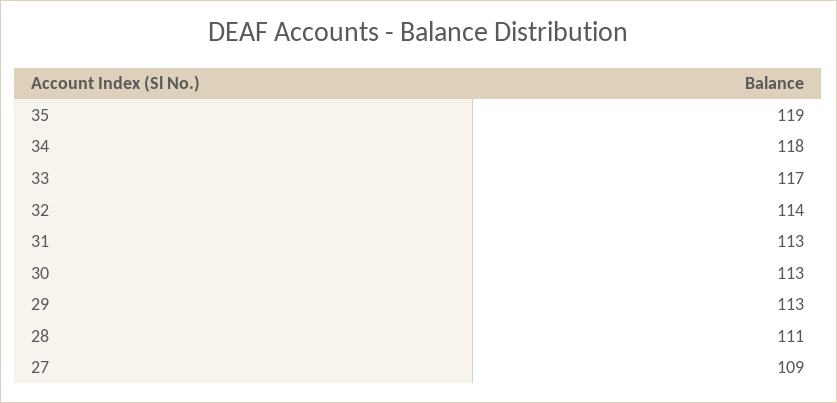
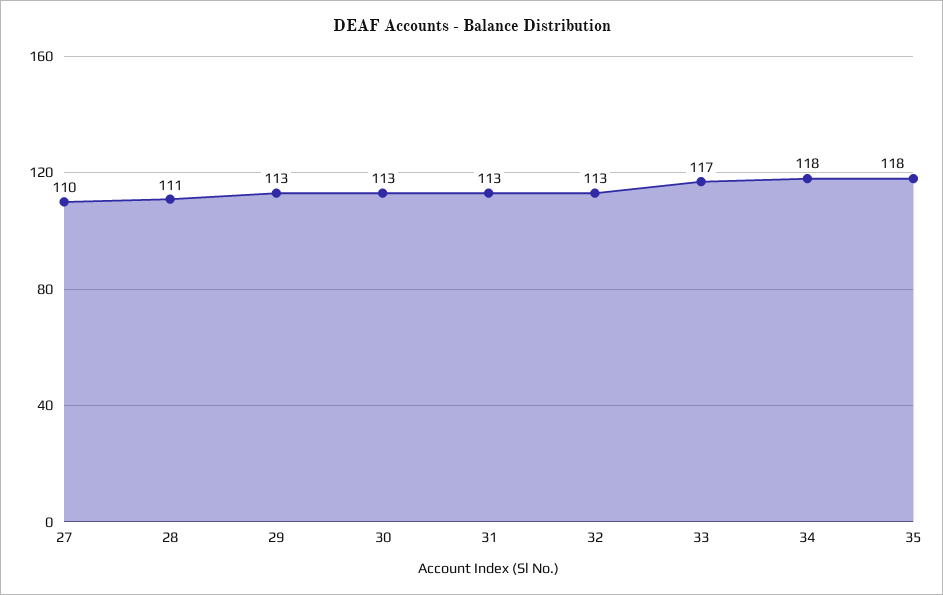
35: 119 -> 118
32: 114 -> 113
27: 109 -> 110

